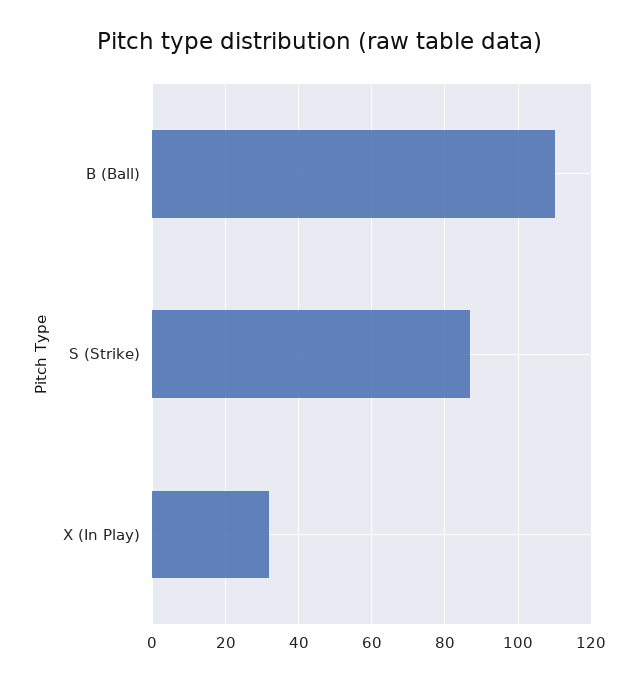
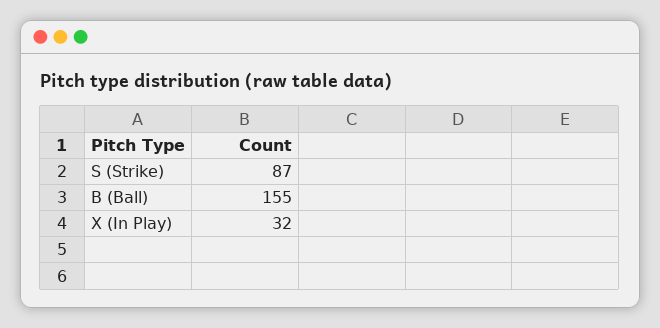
B (Ball): 110 -> 155

